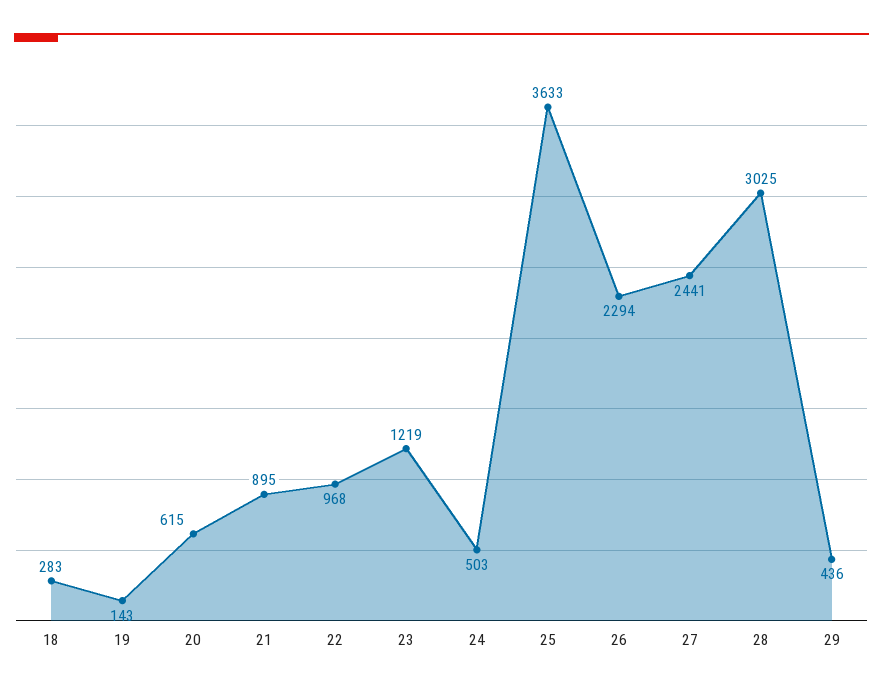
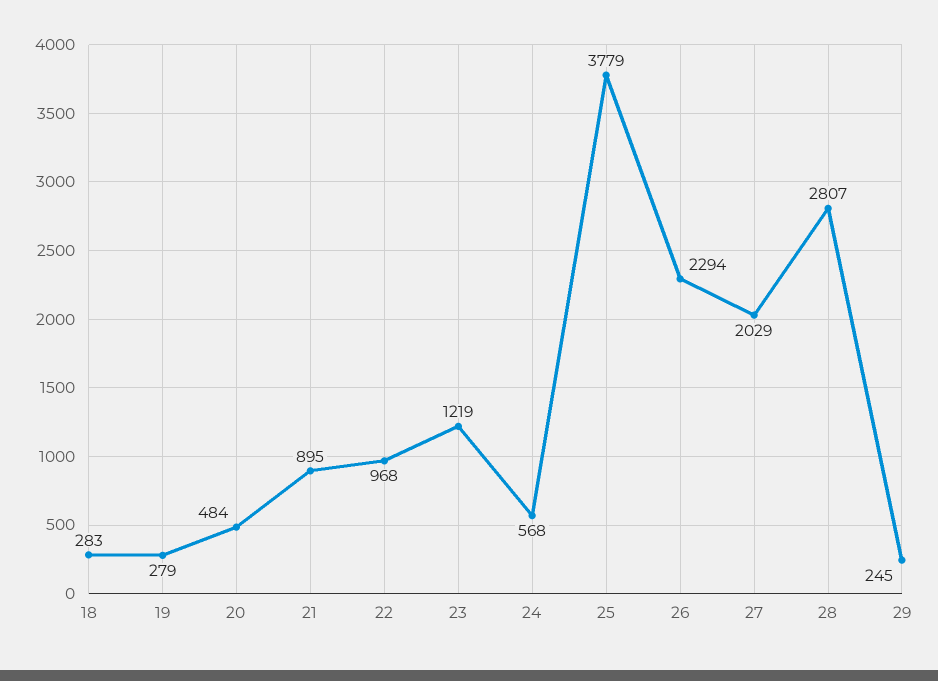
19: 143 -> 279
20: 615 -> 484
24: 503 -> 568
25: 3633 -> 3779
27: 2441 -> 2029
28: 3025 -> 2807
29: 436 -> 245

